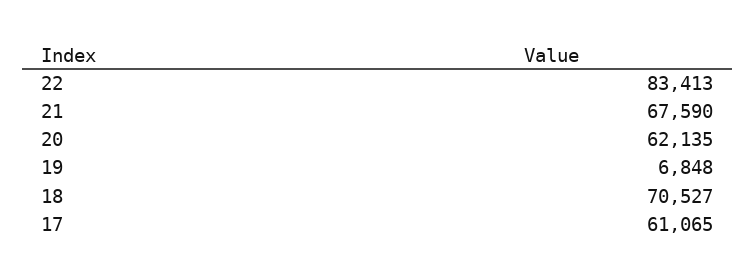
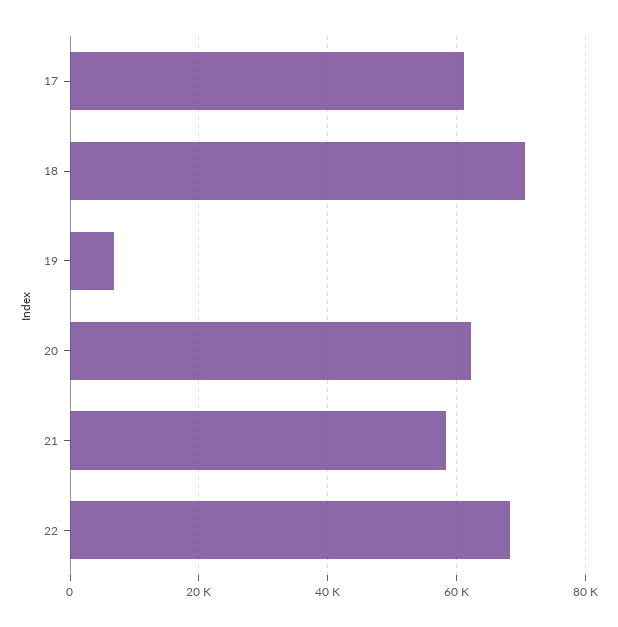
22: 83413 -> 68000
21: 67590 -> 58000

